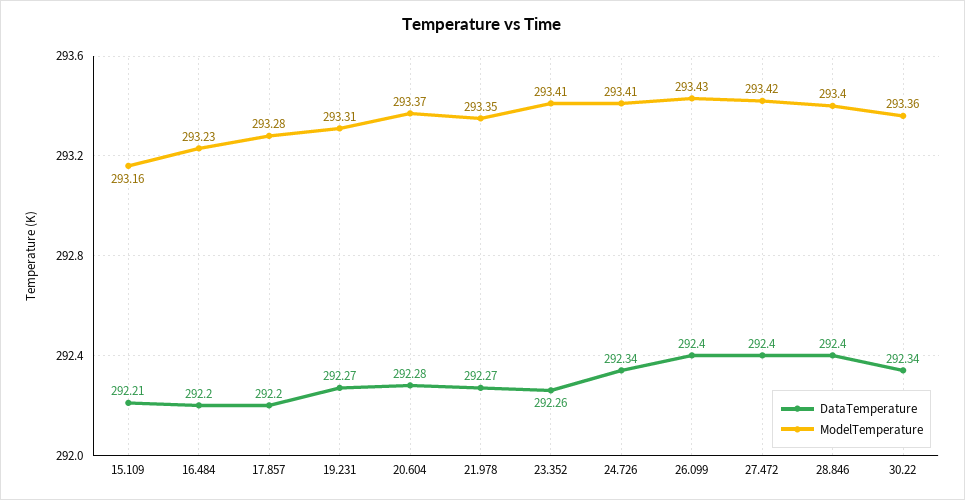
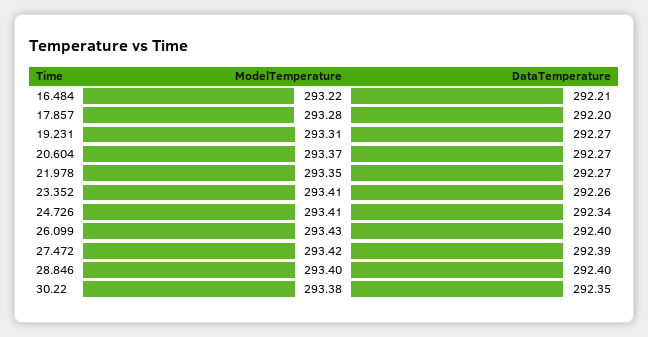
DataTemperature, 15.109: 292.21 -> none
ModelTemperature, 15.109: 293.16 -> none
DataTemperature, 16.484: 292.2 -> 292.21
ModelTemperature, 16.484: 293.23 -> 293.22
DataTemperature, 20.604: 292.28 -> 292.27
DataTemperature, 27.472: 292.4 -> 292.39
DataTemperature, 30.22: 292.34 -> 292.35
ModelTemperature, 30.22: 293.36 -> 293.38

